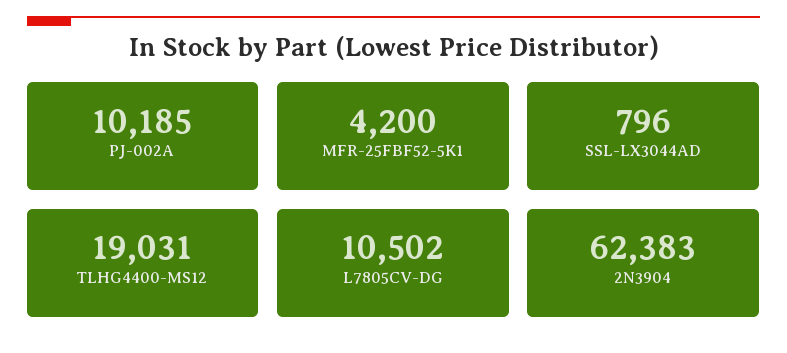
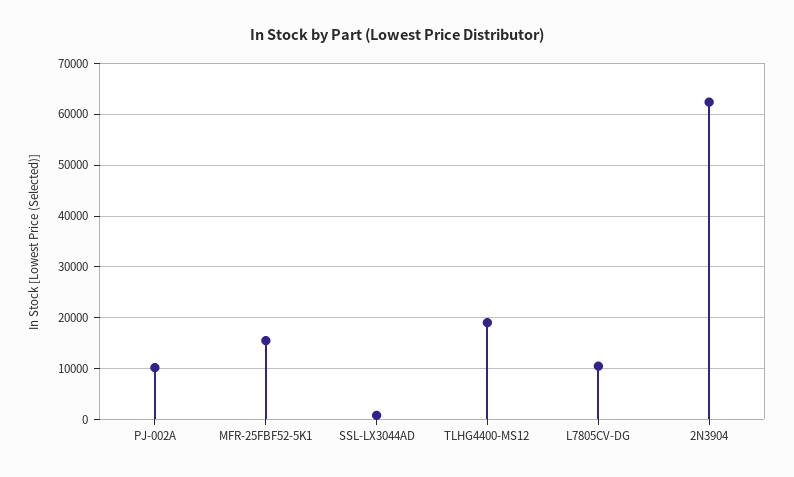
MFR-25FBF52-5K1: 4200 -> 16000

